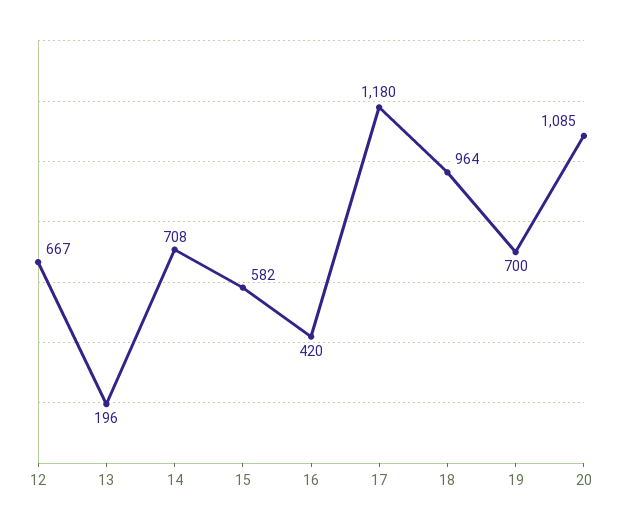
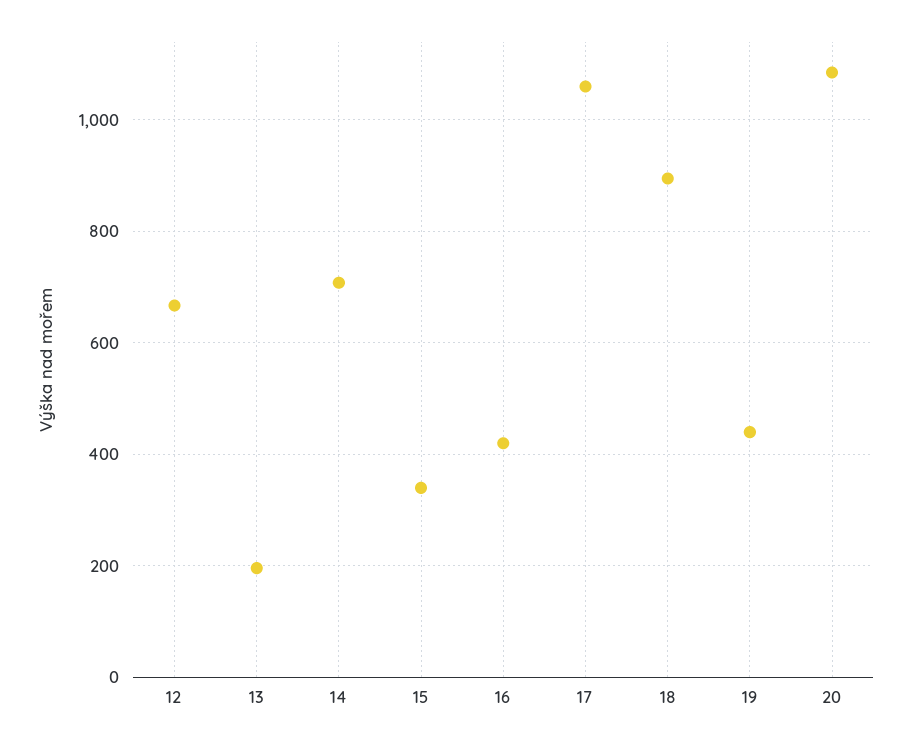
15: 582 -> 340
17: 1180 -> 1060
18: 964 -> 900
19: 700 -> 440

